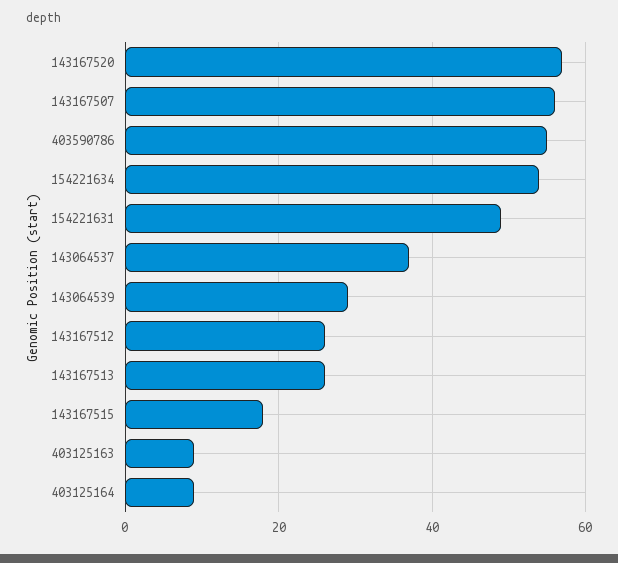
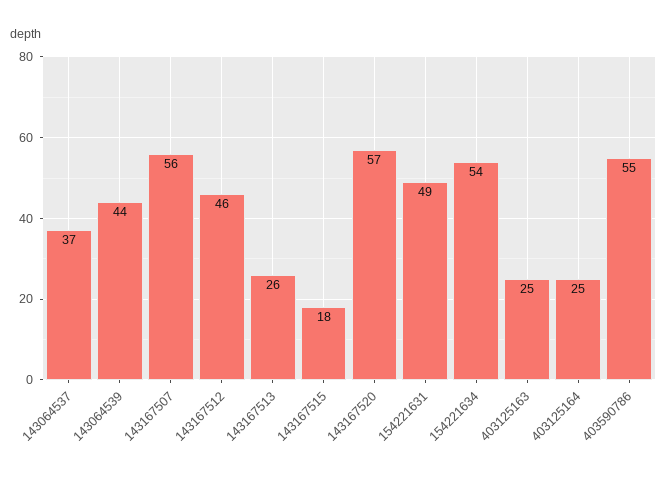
143064539: 30 -> 44
143167512: 25 -> 46
403125163: 10 -> 25
403125164: 10 -> 25

